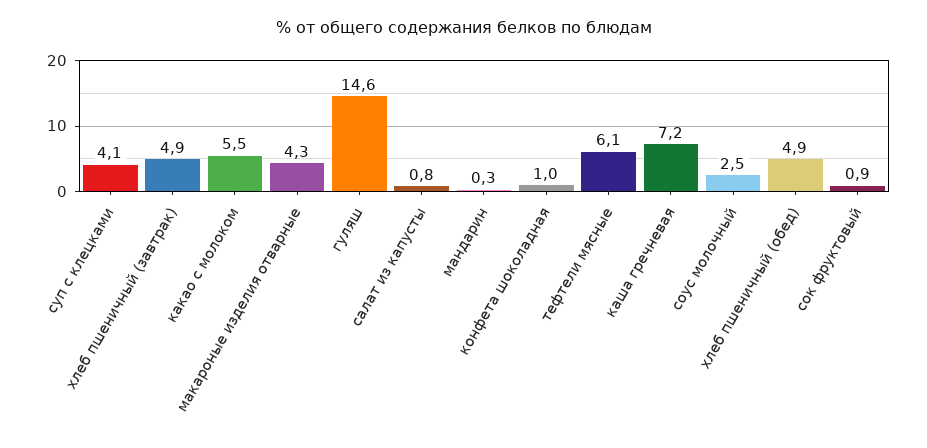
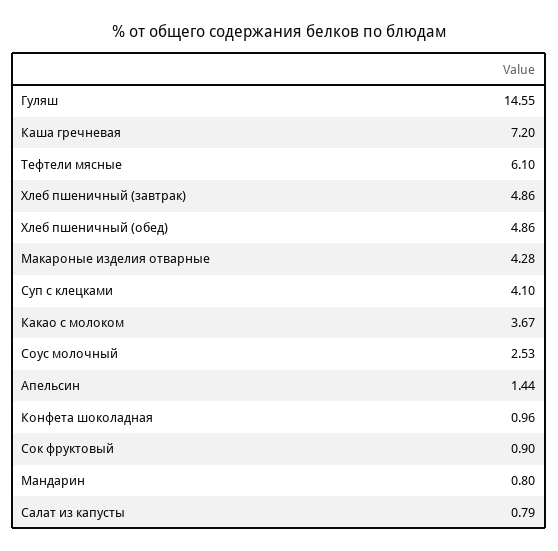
какао с молоком: 5.5 -> 3.67
мандарин: 0.3 -> 0.8
Апельсин: none -> 1.44

